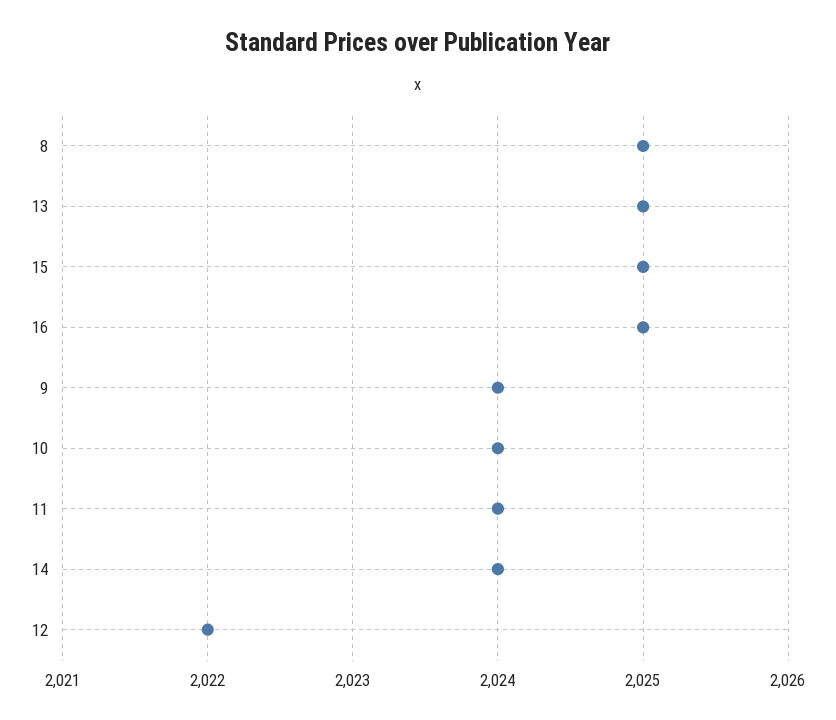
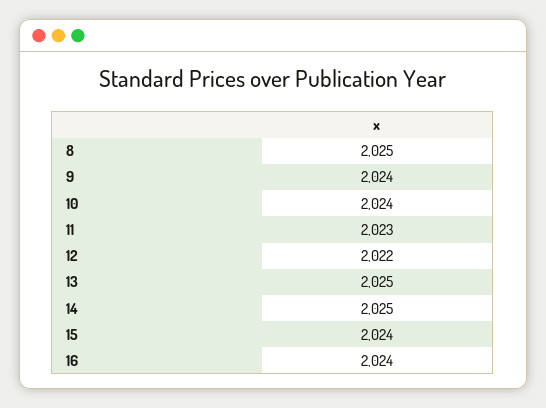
15: 2025 -> 2024
16: 2025 -> 2024
11: 2024 -> 2023
14: 2024 -> 2025

